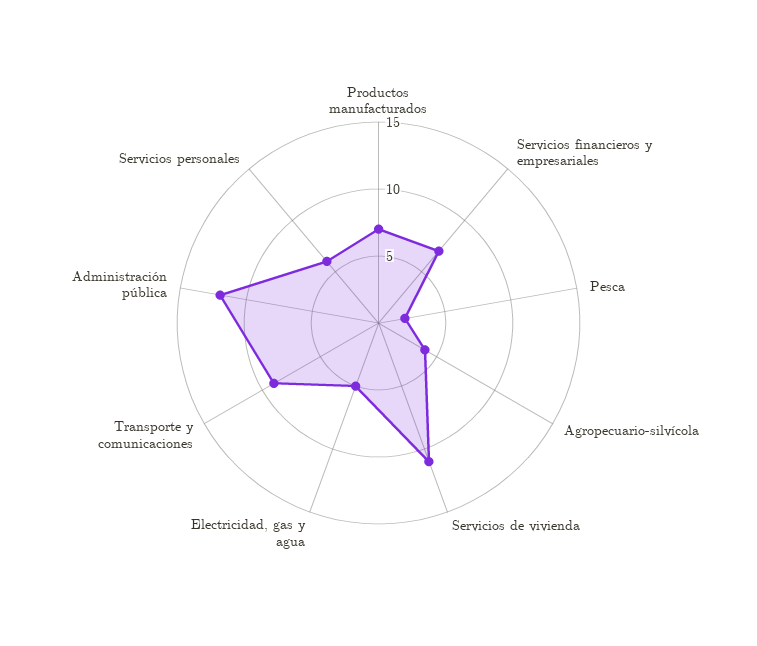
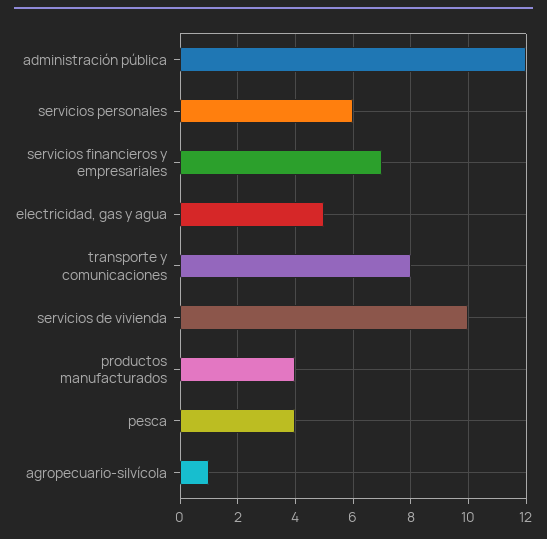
Productos manufacturados: 7 -> 4
Pesca: 2 -> 4
Agropecuario-silvícola: 4 -> 1
Servicios de vivienda: 11 -> 10
Transporte y comunicaciones: 9 -> 8

